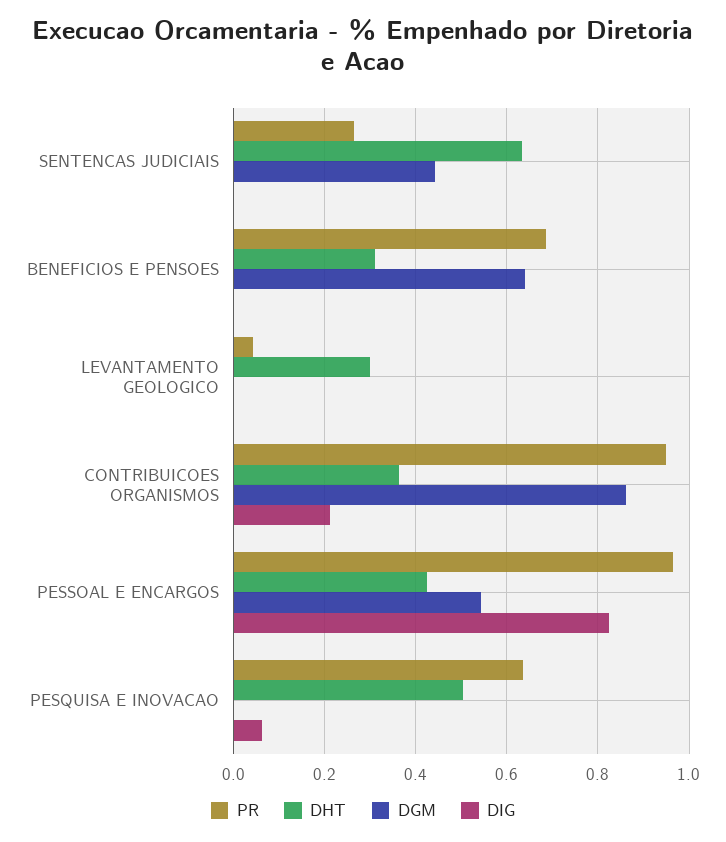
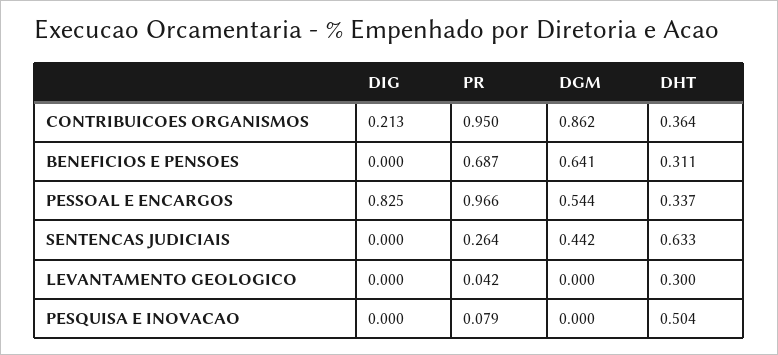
DHT, PESSOAL E ENCARGOS: 0.42 -> 0.337
PR, PESQUISA E INOVACAO: 0.64 -> 0.079
DIG, PESQUISA E INOVACAO: 0.06 -> 0

